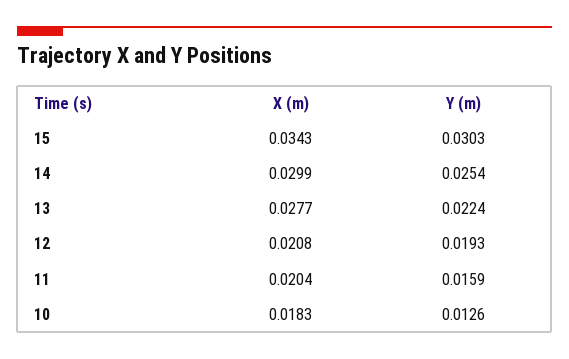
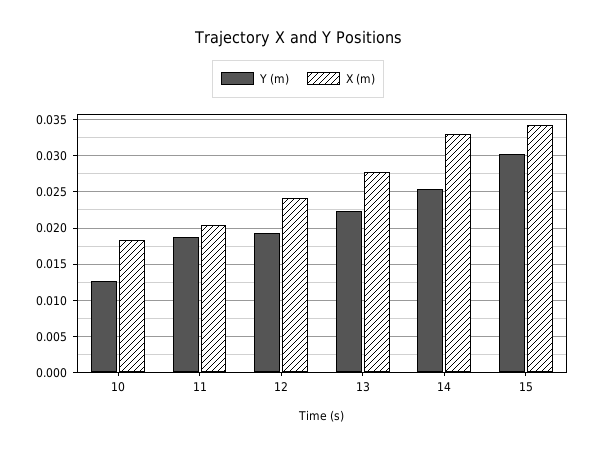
X (m), 14: 0.0299 -> 0.033
X (m), 12: 0.0208 -> 0.024
Y (m), 11: 0.0159 -> 0.019

